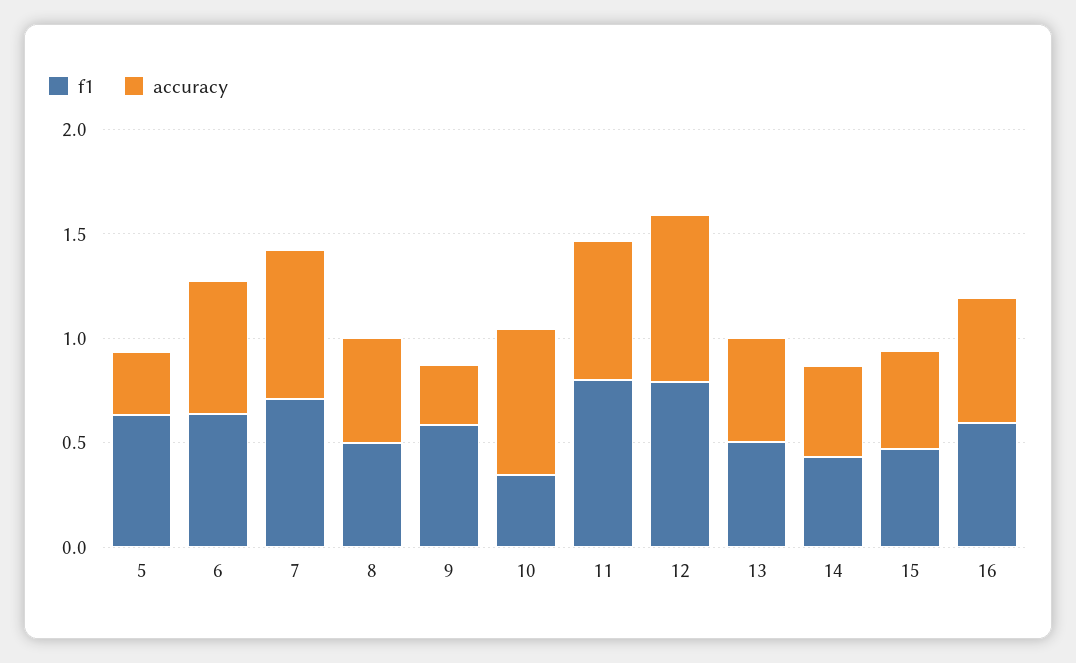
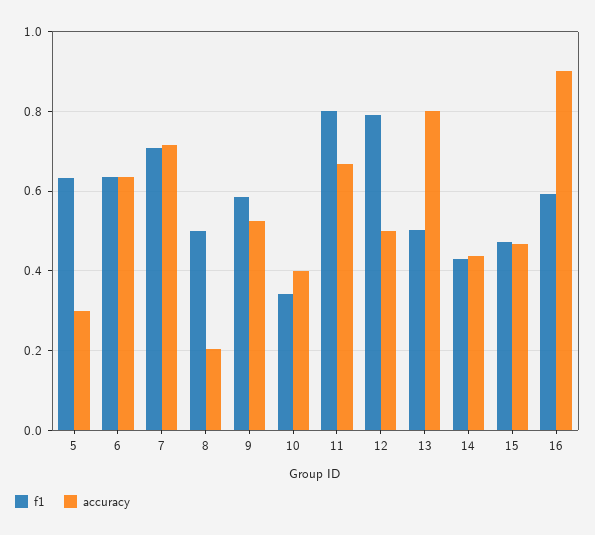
accuracy, 8: 0.5 -> 0.2
accuracy, 9: 0.3 -> 0.52
accuracy, 10: 0.7 -> 0.4
accuracy, 12: 0.8 -> 0.5
accuracy, 13: 0.5 -> 0.8
accuracy, 16: 0.6 -> 0.9

